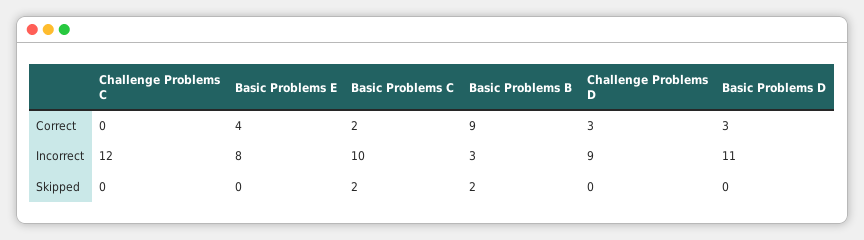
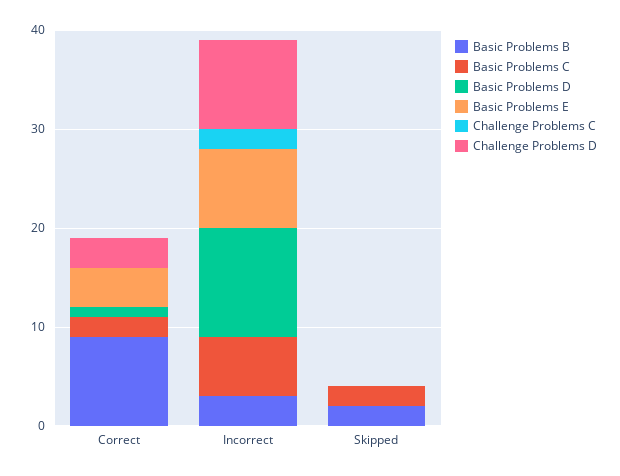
Basic Problems D, Correct: 3 -> 1
Challenge Problems C, Incorrect: 12 -> 2
Basic Problems C, Incorrect: 10 -> 6

